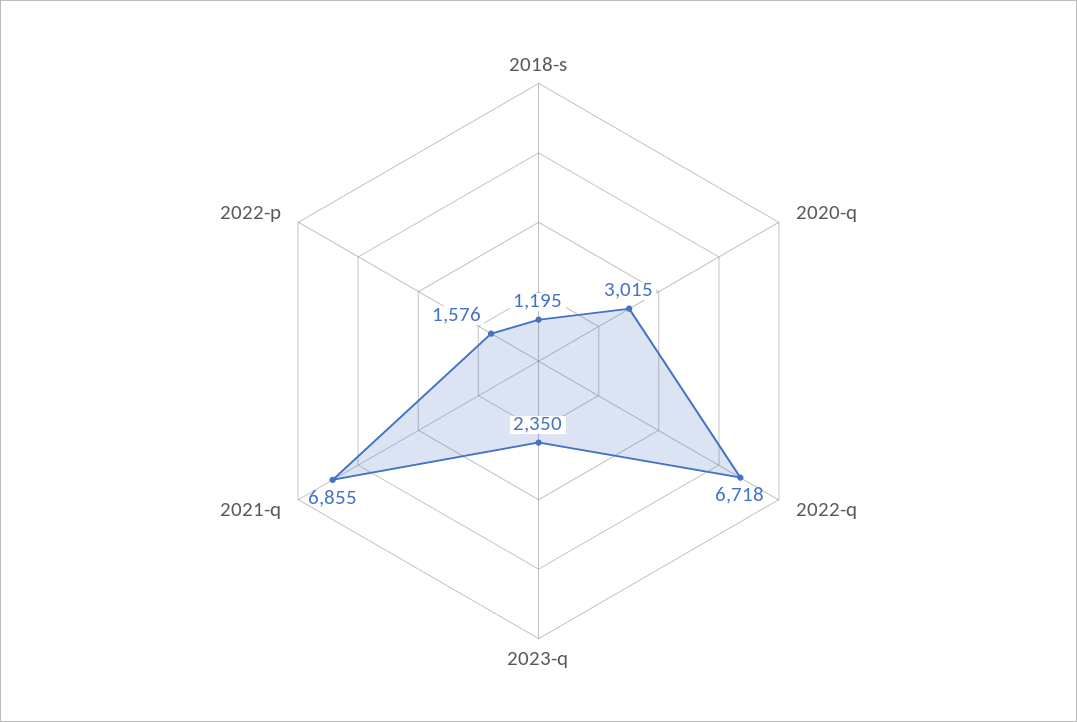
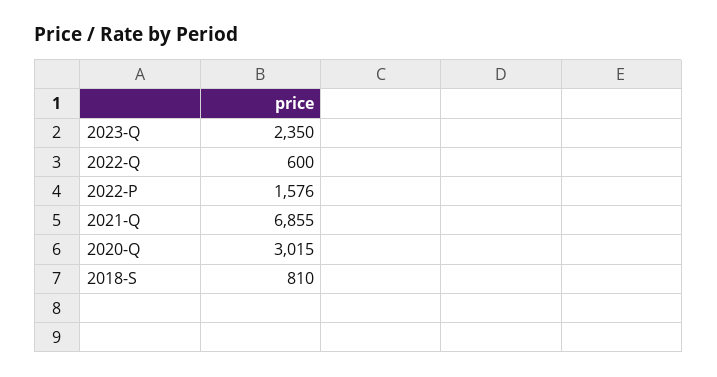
2018-s: 1195 -> 810
2022-q: 6718 -> 600

